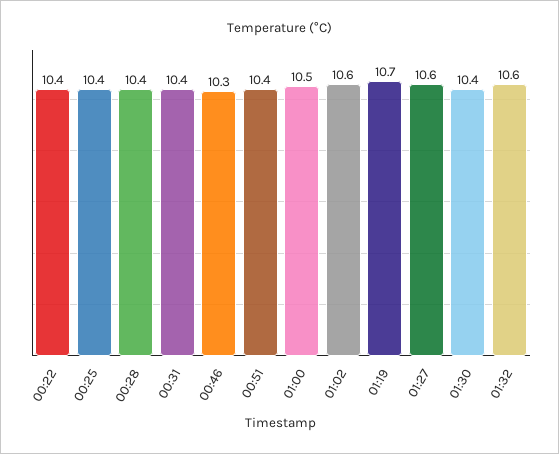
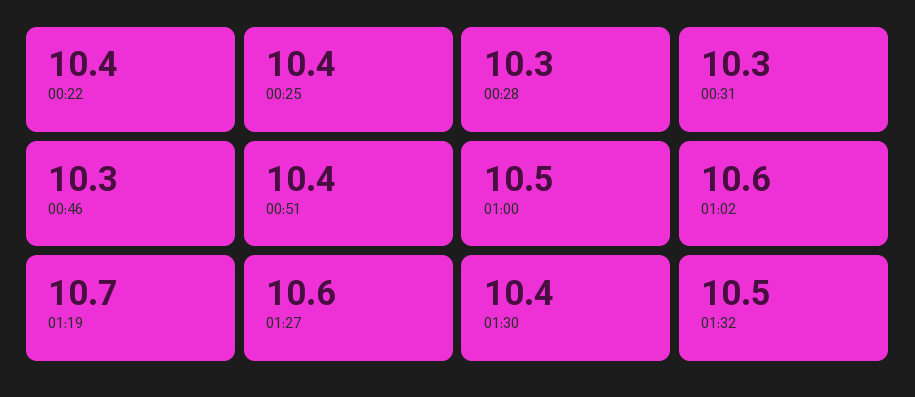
00:28: 10.4 -> 10.3
00:31: 10.4 -> 10.3
01:32: 10.6 -> 10.5

